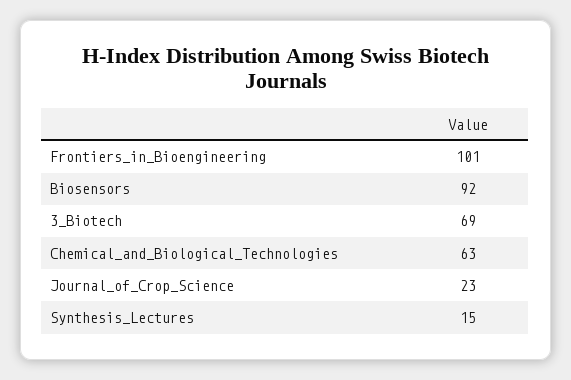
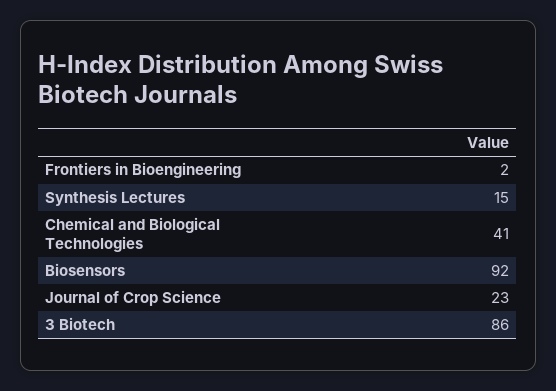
Frontiers_in_Bioengineering: 101 -> 2
3_Biotech: 69 -> 86
Chemical_and_Biological_Technologies: 63 -> 41

